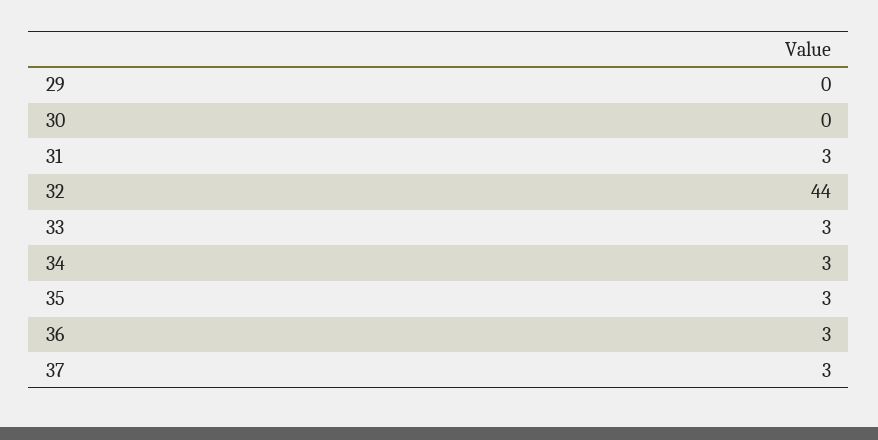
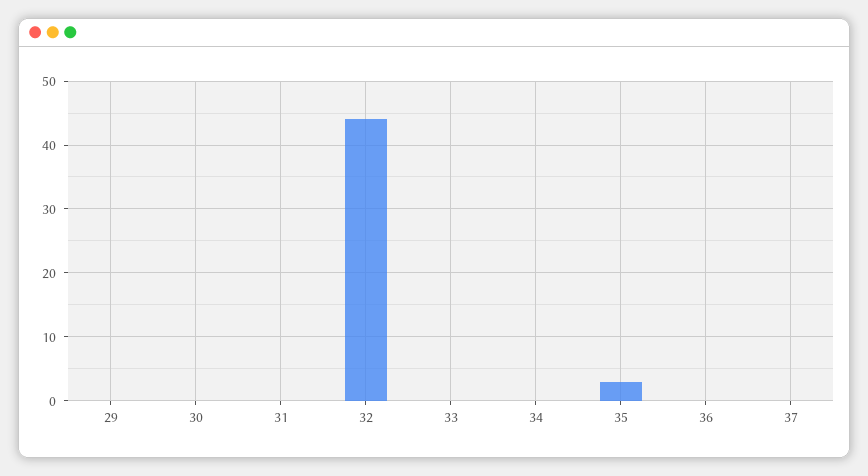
31: 3 -> 0
33: 3 -> 0
34: 3 -> 0
36: 3 -> 0
37: 3 -> 0

